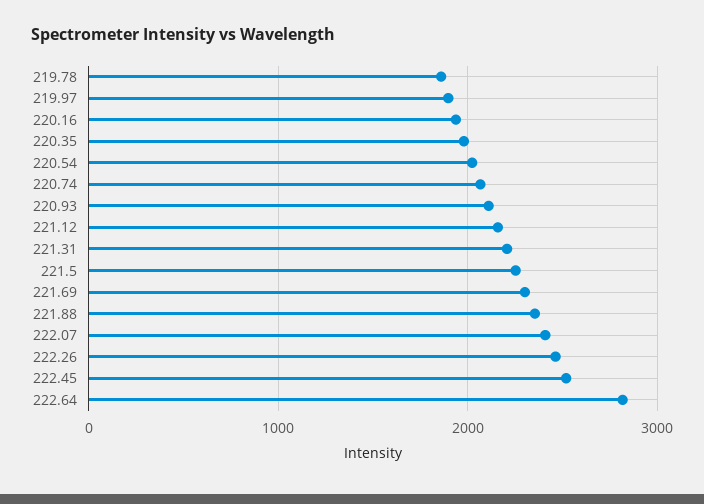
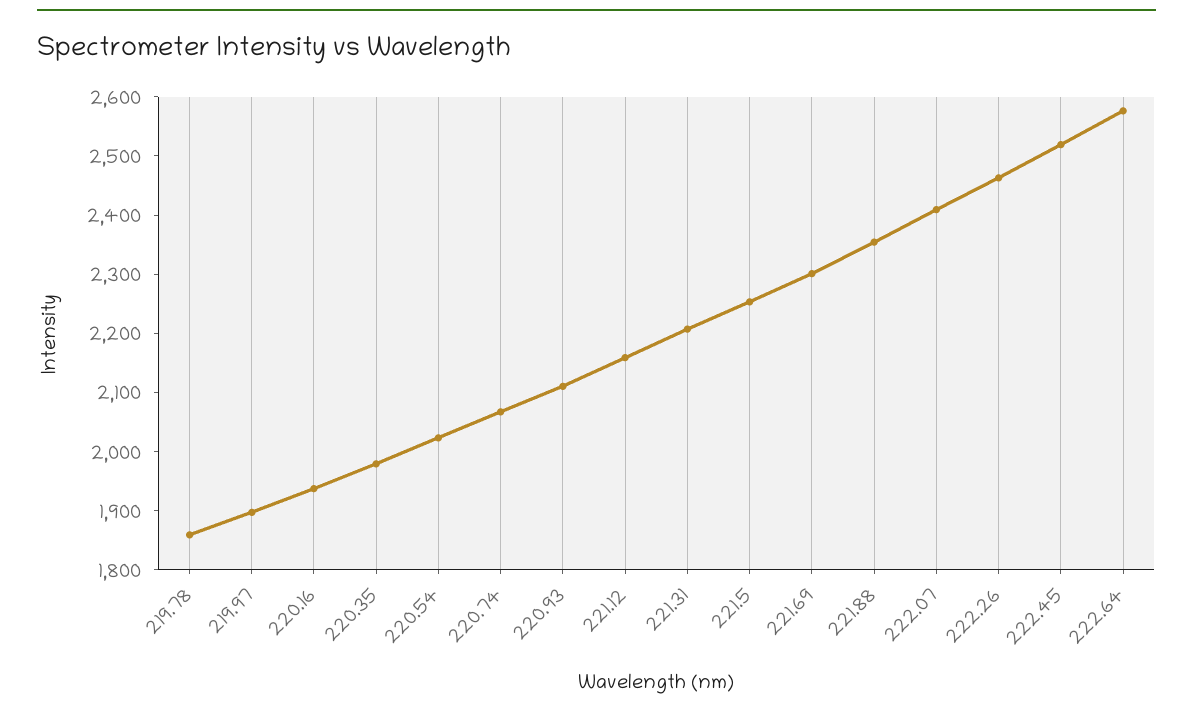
222.64: 2800 -> 2580

